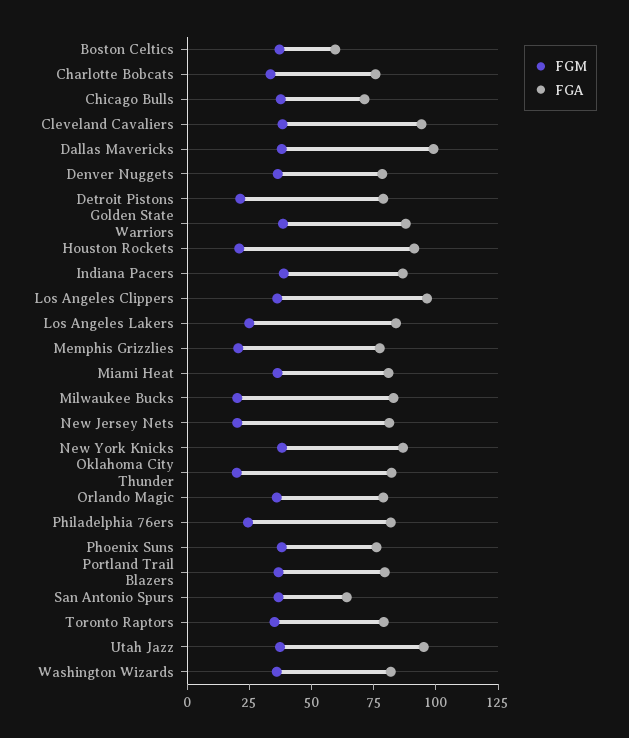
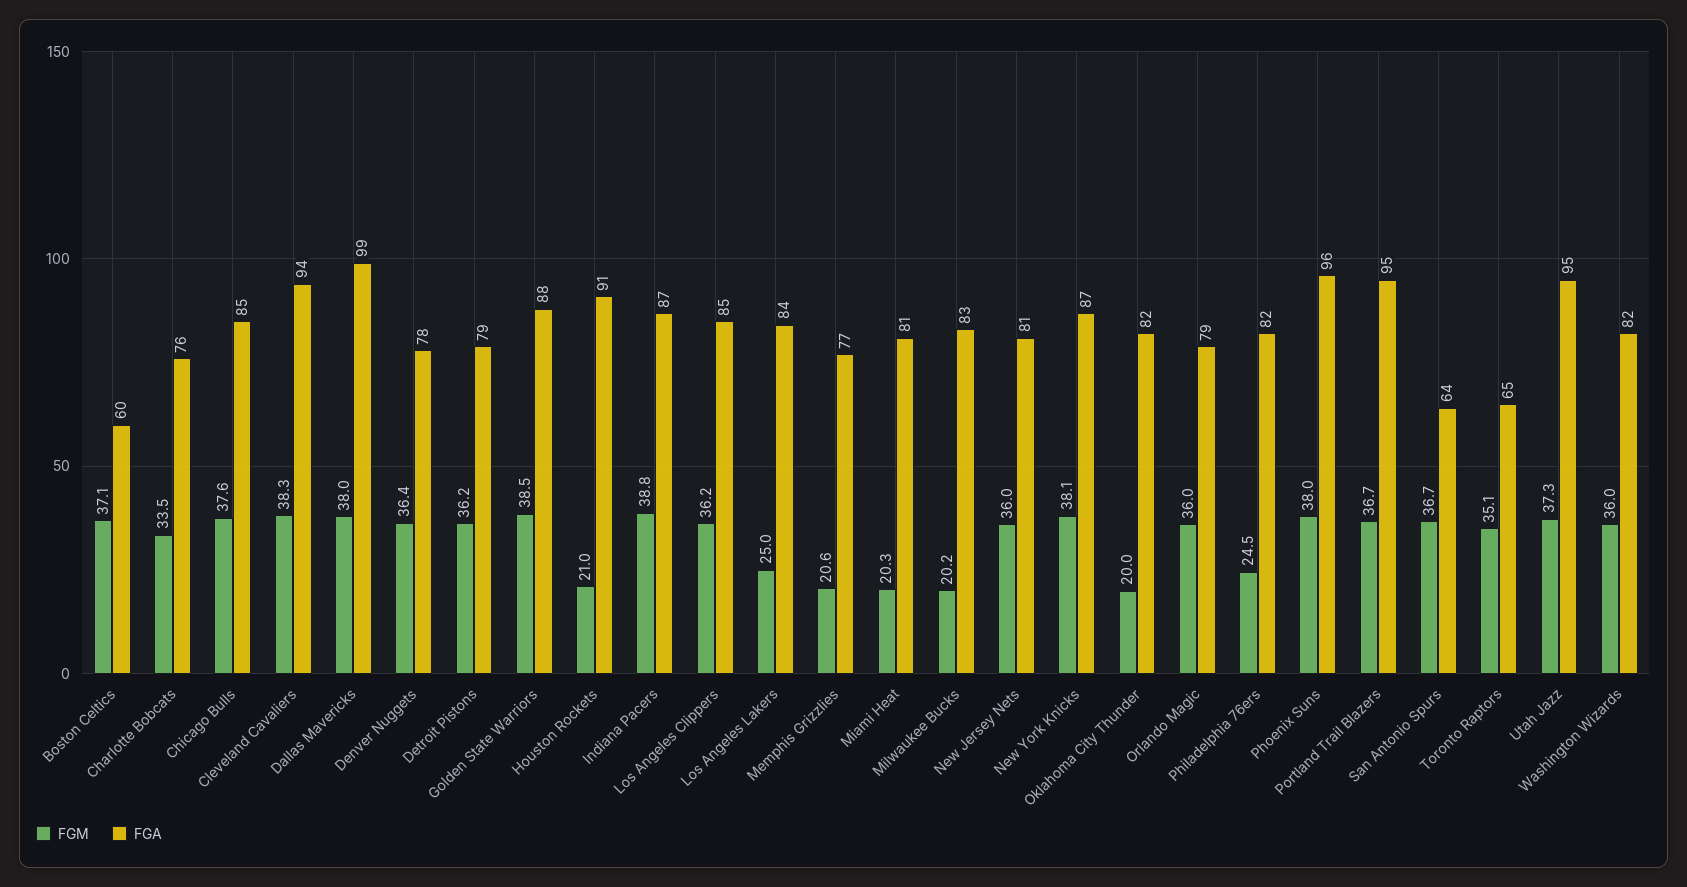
FGA, Chicago Bulls: 70 -> 85
FGM, Detroit Pistons: 20 -> 36.2
FGA, Los Angeles Clippers: 95 -> 85
FGM, Miami Heat: 35 -> 20.3
FGM, New Jersey Nets: 20 -> 36
FGA, Phoenix Suns: 75 -> 96
FGA, Portland Trail Blazers: 80 -> 95
FGA, Toronto Raptors: 80 -> 65

